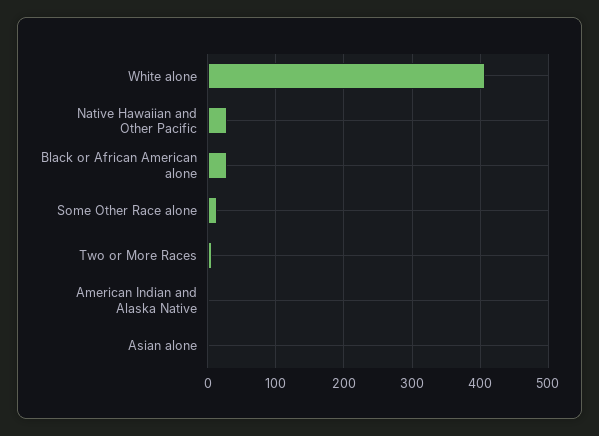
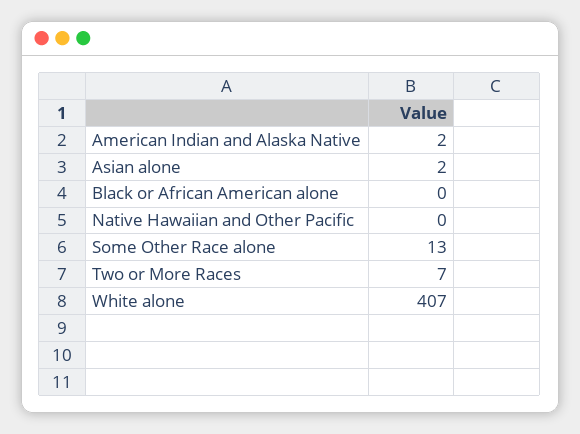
Native Hawaiian and Other Pacific: 30 -> 0
Black or African American alone: 30 -> 0

